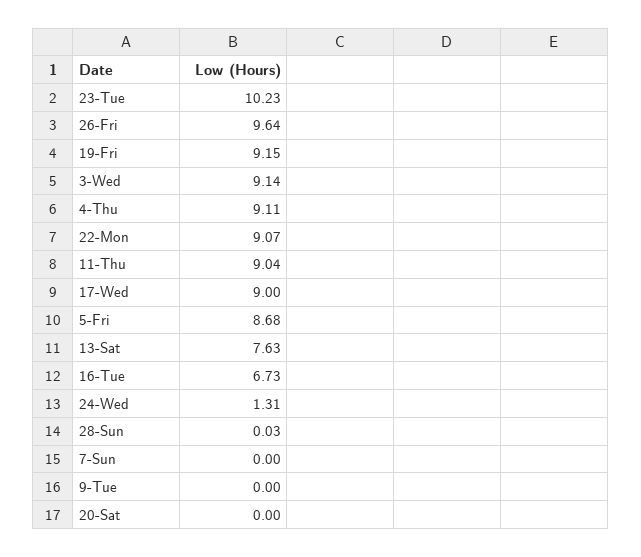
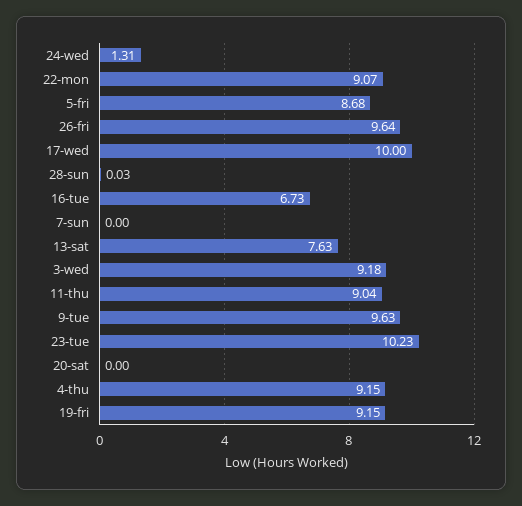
3-Wed: 9.14 -> 9.18
4-Thu: 9.11 -> 9.15
17-Wed: 9 -> 10
9-Tue: 0 -> 9.63

